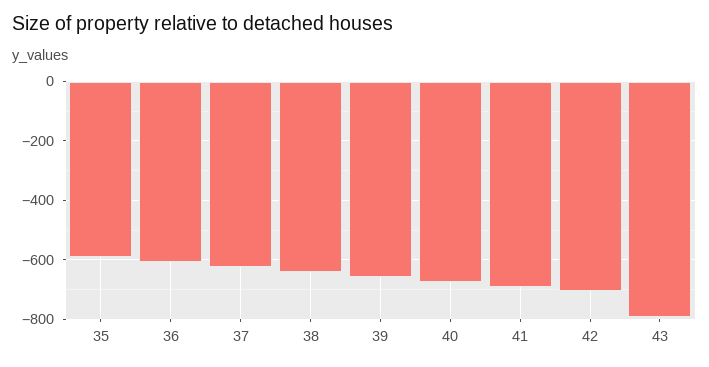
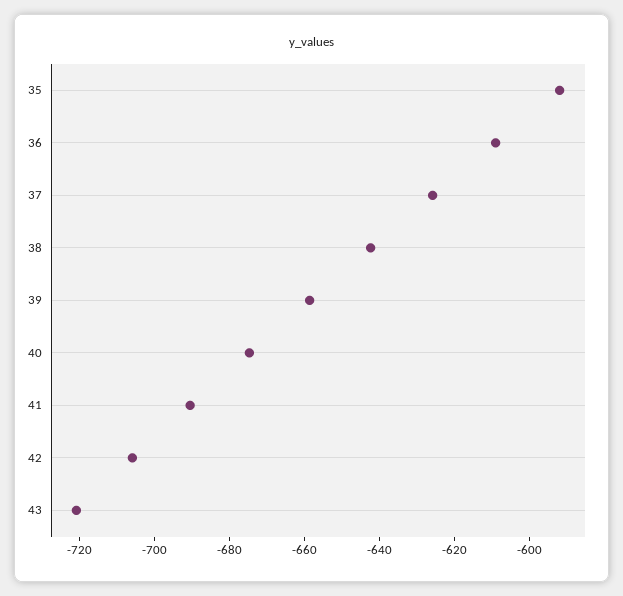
43: -800 -> -720

